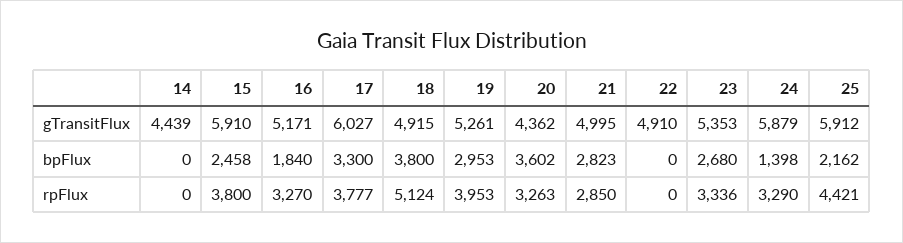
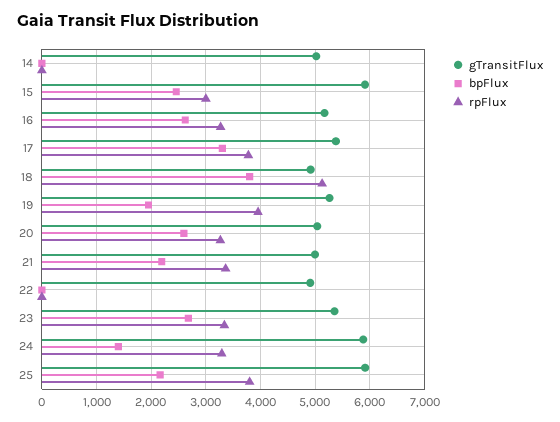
gTransitFlux, 14: 4439 -> 5000
gTransitFlux, 17: 6027 -> 5400
gTransitFlux, 20: 4362 -> 5000
bpFlux, 16: 1840 -> 2600
bpFlux, 19: 2953 -> 2000
bpFlux, 20: 3602 -> 2600
bpFlux, 21: 2823 -> 2200
rpFlux, 15: 3800 -> 3000
rpFlux, 21: 2850 -> 3400
rpFlux, 25: 4421 -> 3800

